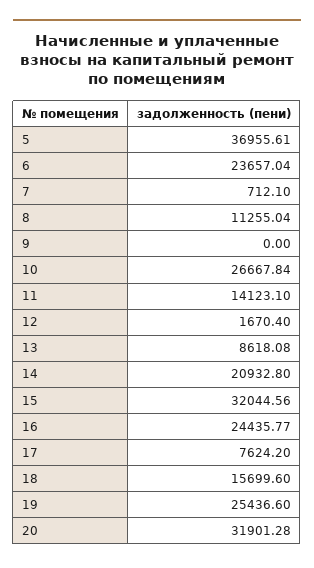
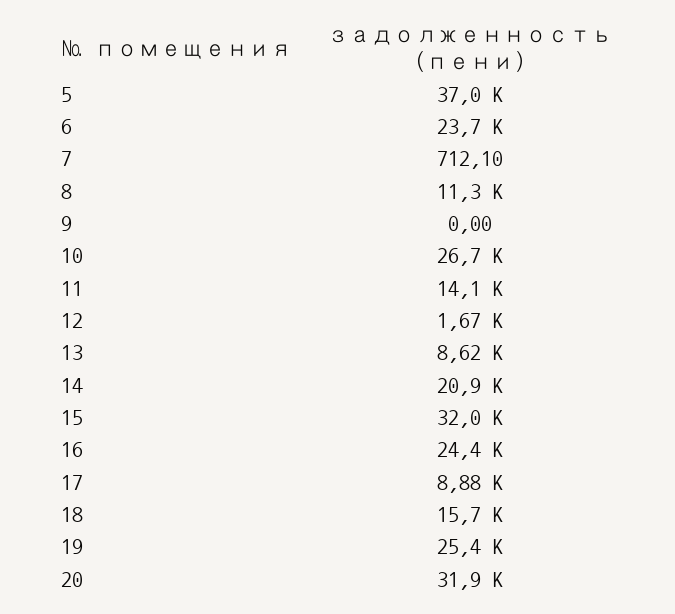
17: 7624.2 -> 8880

